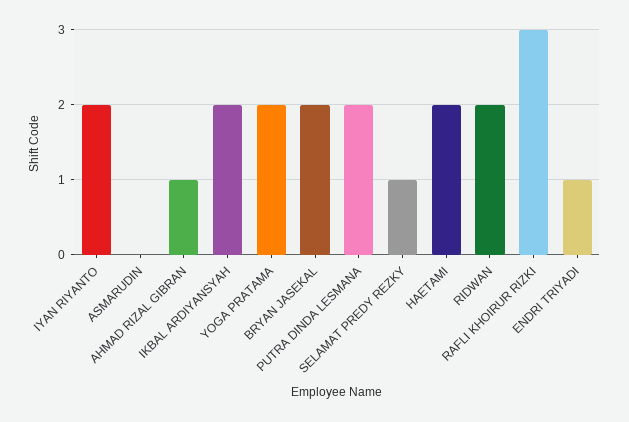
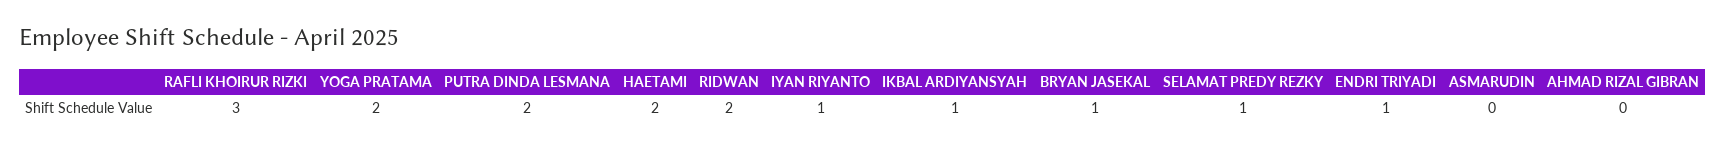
IYAN RIYANTO: 2 -> 1
AHMAD RIZAL GIBRAN: 1 -> 0
IKBAL ARDIYANSYAH: 2 -> 1
BRYAN JASEKAL: 2 -> 1

